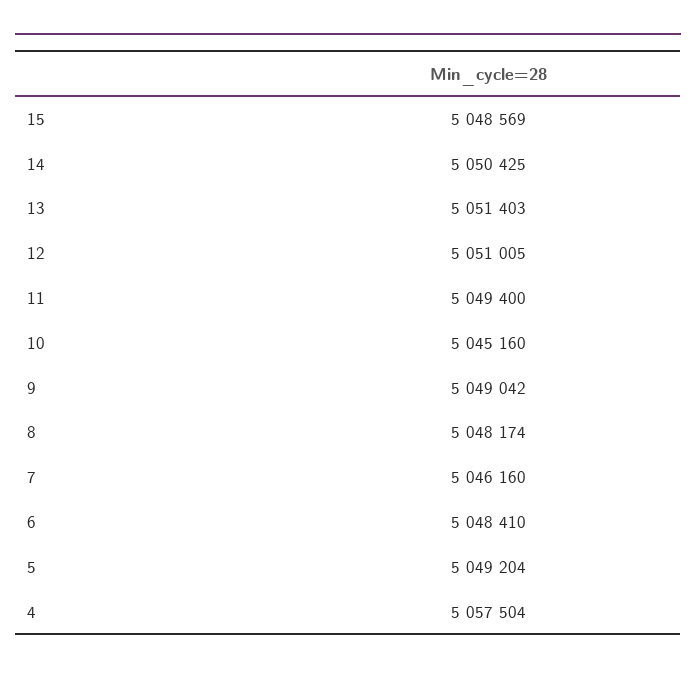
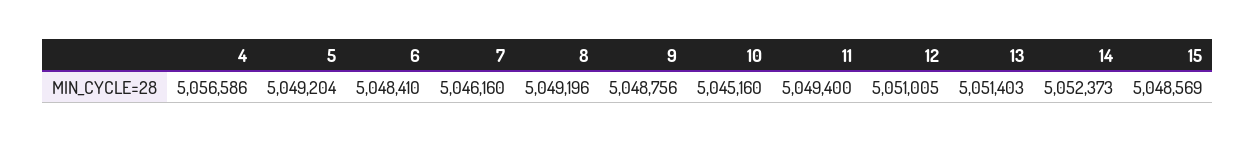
14: 5050425 -> 5052373
9: 5049042 -> 5048756
8: 5048174 -> 5049196
4: 5057504 -> 5056586

